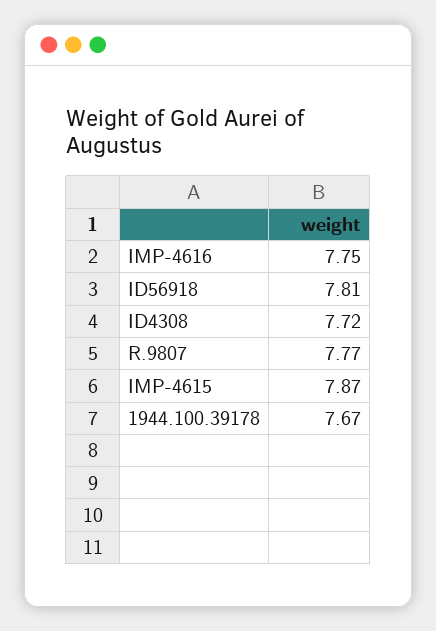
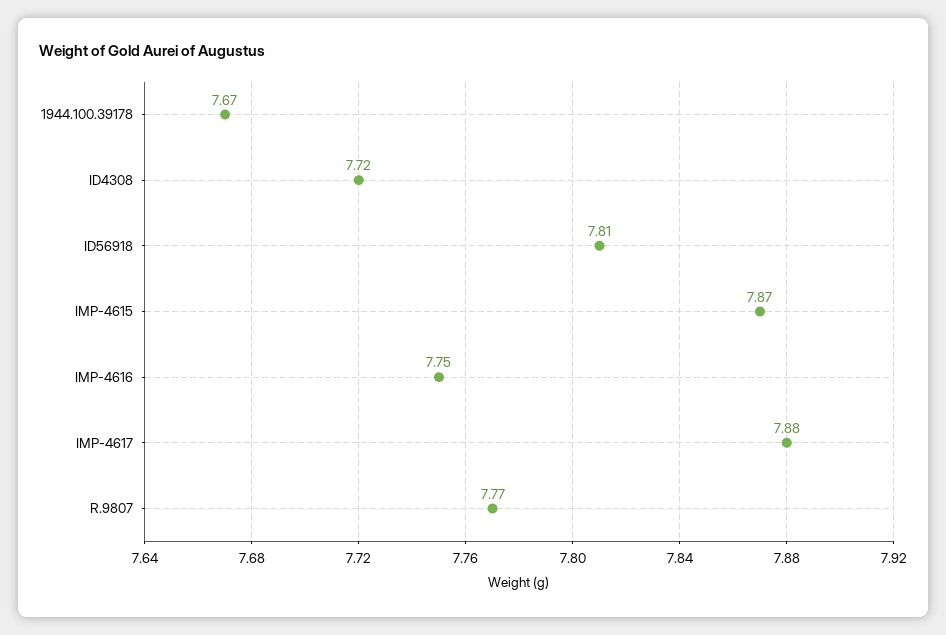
IMP-4617: none -> 7.88

